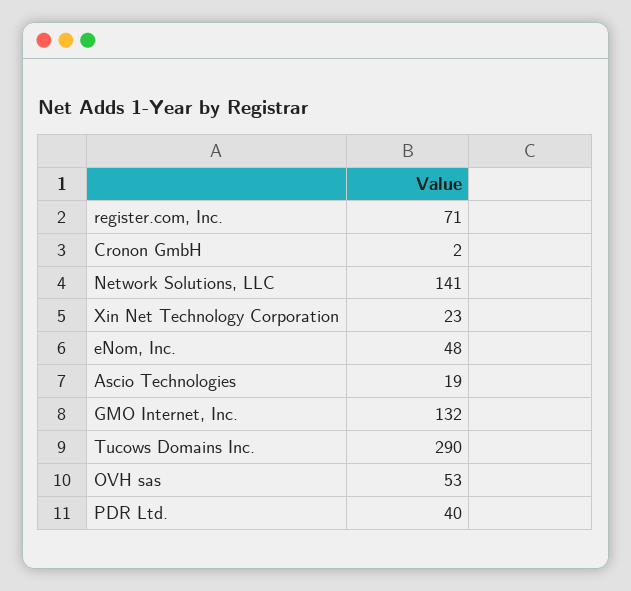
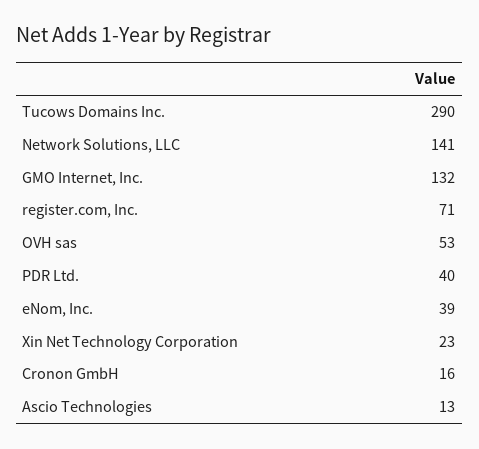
Cronon GmbH: 2 -> 16
eNom, Inc.: 48 -> 39
Ascio Technologies: 19 -> 13

